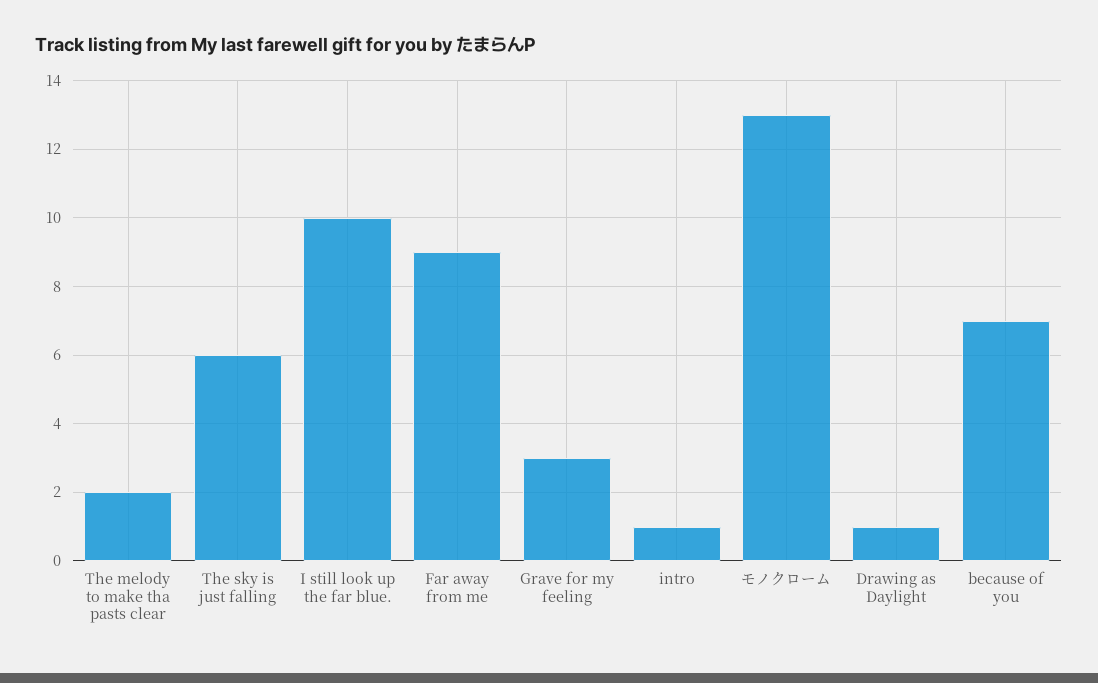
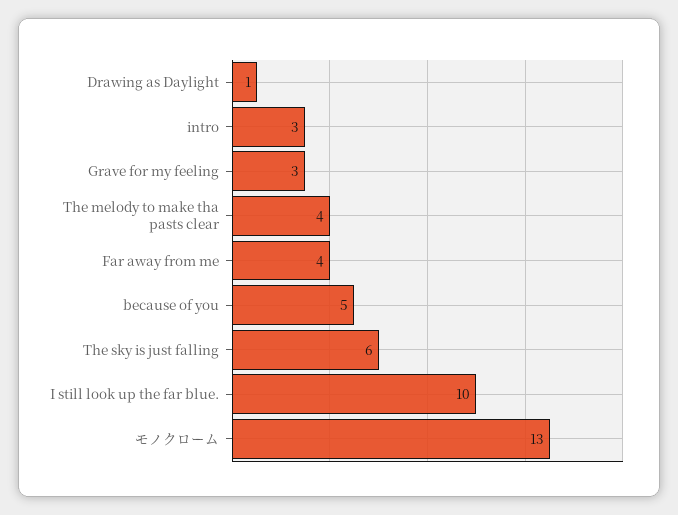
The melody to make tha pasts clear: 2 -> 4
Far away from me: 9 -> 4
intro: 1 -> 3
because of you: 7 -> 5

